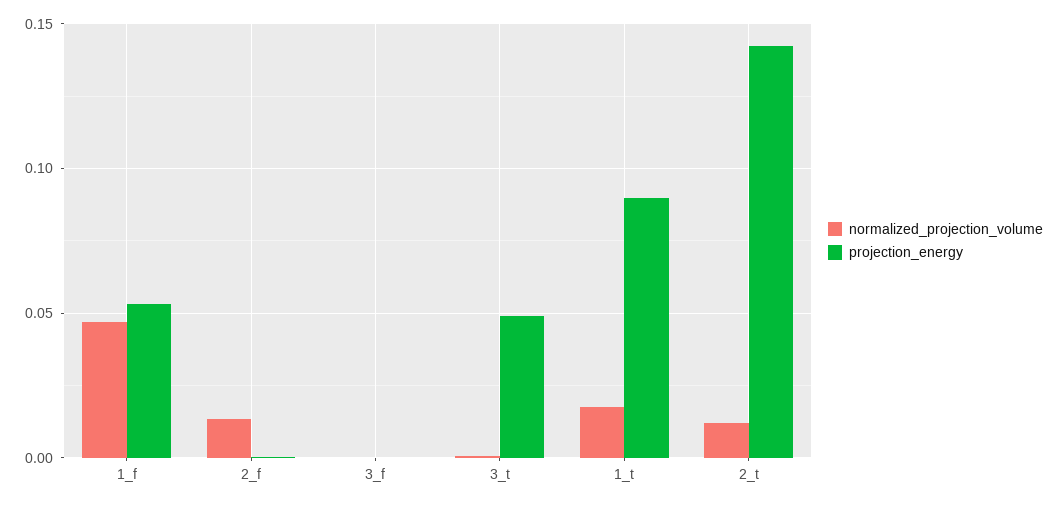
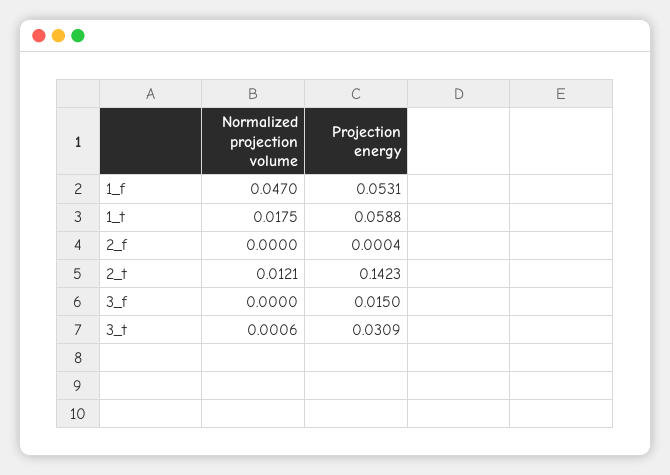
normalized_projection_volume, 2_f: 0.015 -> 0
projection_energy, 3_f: 0 -> 0.015
projection_energy, 3_t: 0.05 -> 0.0309
projection_energy, 1_t: 0.09 -> 0.0588

